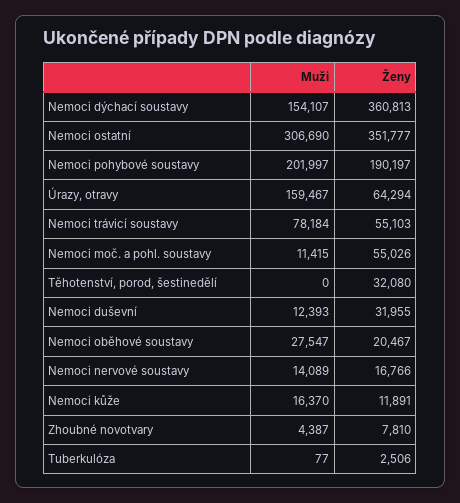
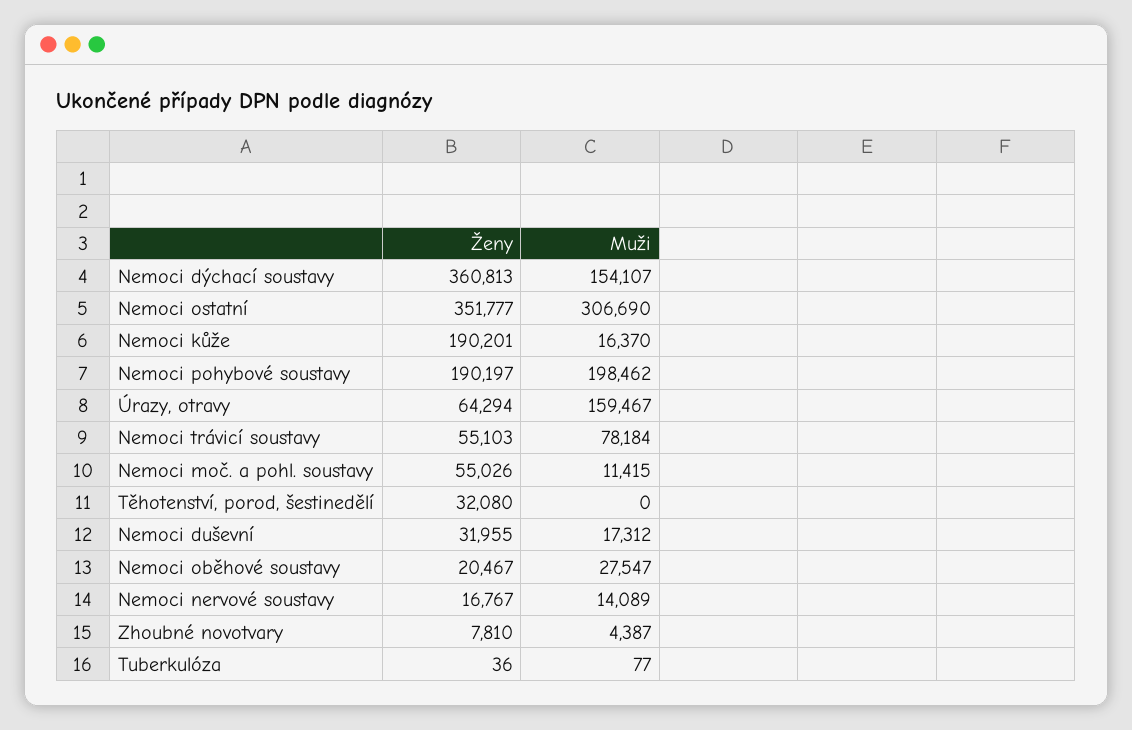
Muži, Nemoci pohybové soustavy: 201997 -> 198462
Muži, Nemoci duševní: 12393 -> 17312
Ženy, Nemoci nervové soustavy: 16766 -> 16767
Ženy, Nemoci kůže: 11891 -> 190201
Ženy, Tuberkulóza: 2506 -> 36

